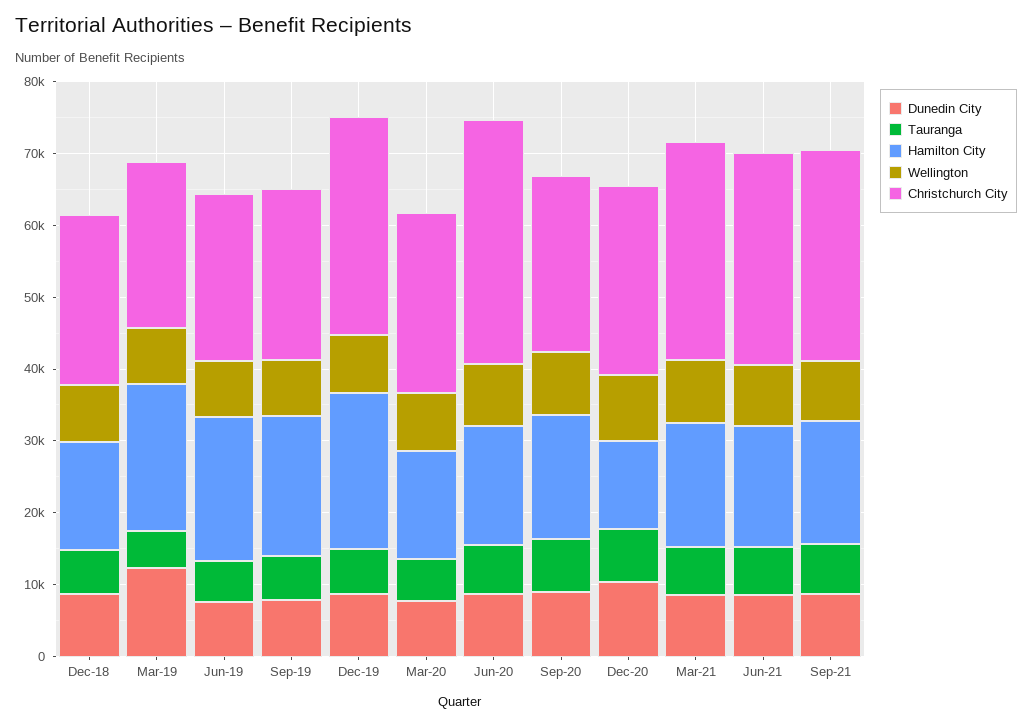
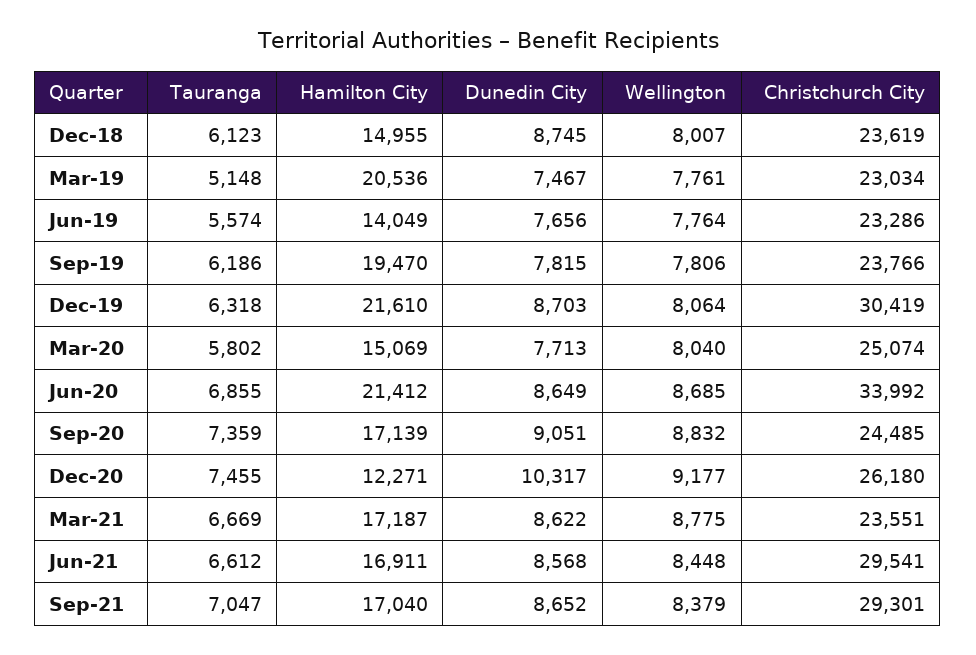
Dunedin City, Mar-19: 12000 -> 7467
Hamilton City, Jun-19: 20000 -> 14049
Hamilton City, Jun-20: 16000 -> 21412
Christchurch City, Mar-21: 30000 -> 23551

